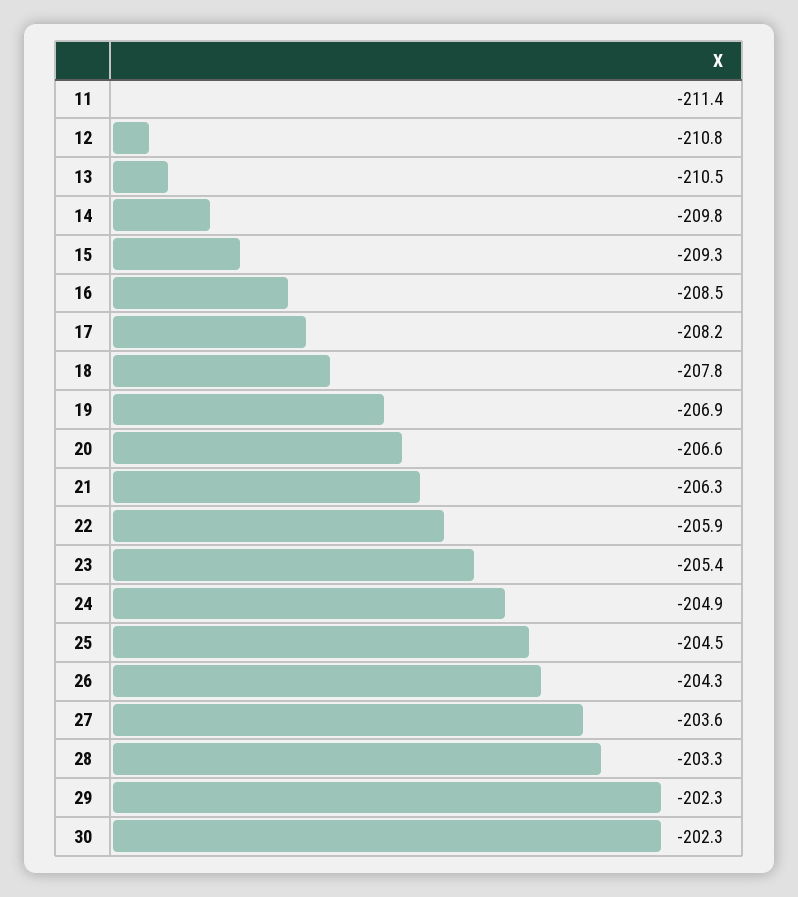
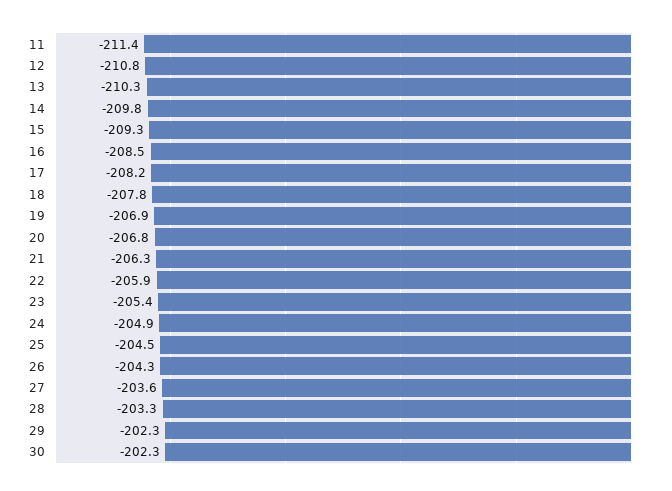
13: -210.5 -> -210.3
20: -206.6 -> -206.8

